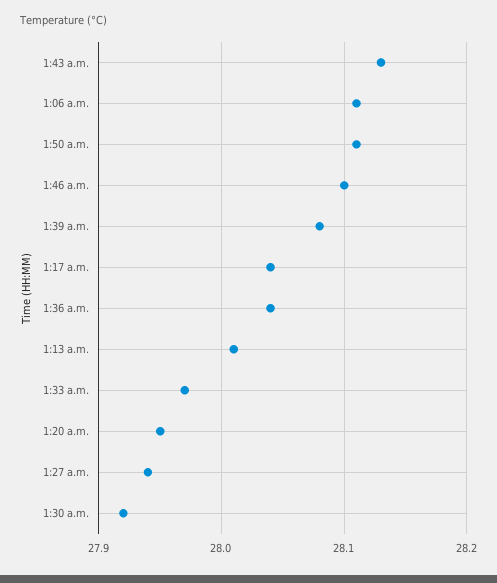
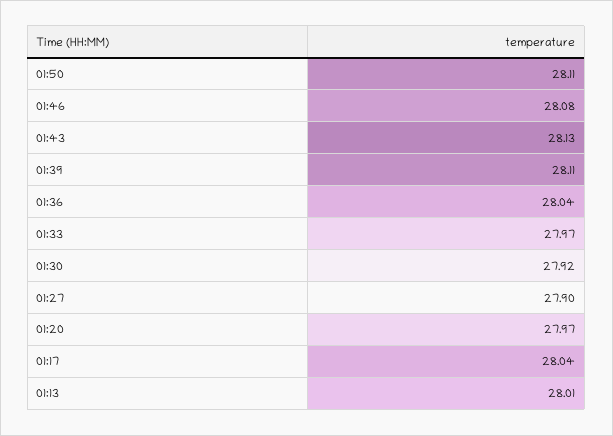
1:06 a.m.: 28.11 -> none
1:46 a.m.: 28.1 -> 28.08
1:39 a.m.: 28.08 -> 28.11
1:20 a.m.: 27.95 -> 27.97
1:27 a.m.: 27.94 -> 27.9

